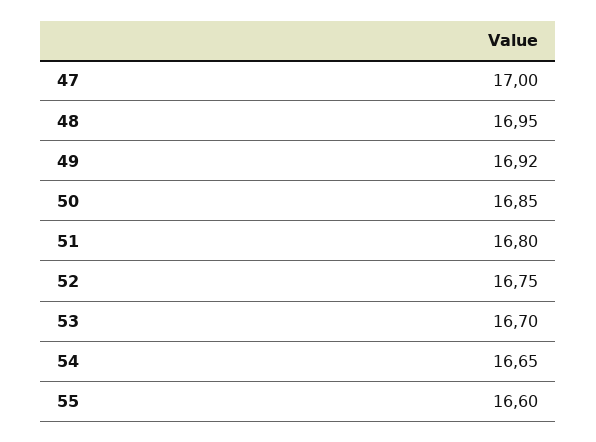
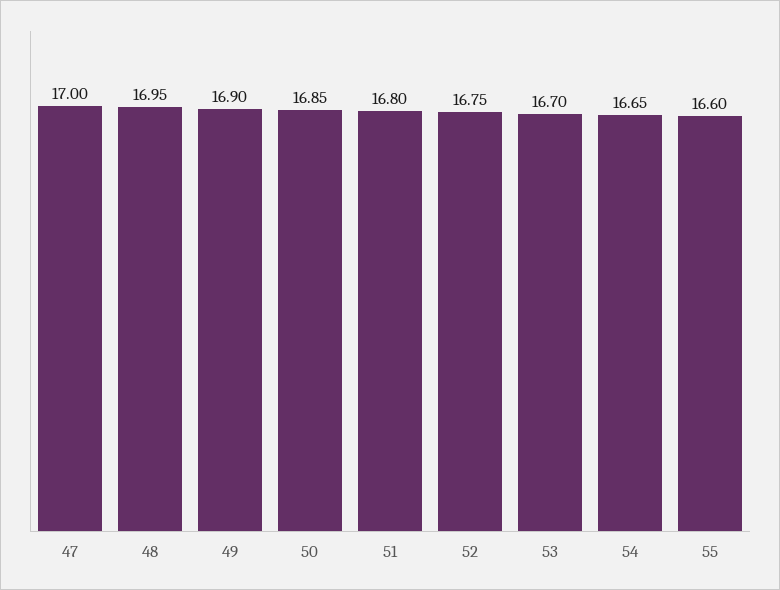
49: 16.92 -> 16.9

